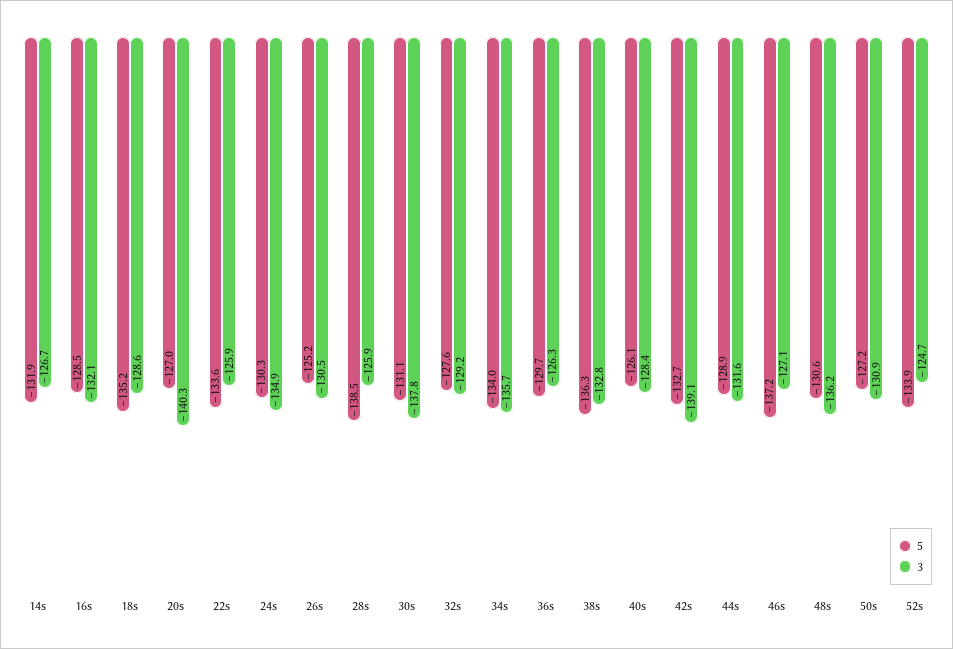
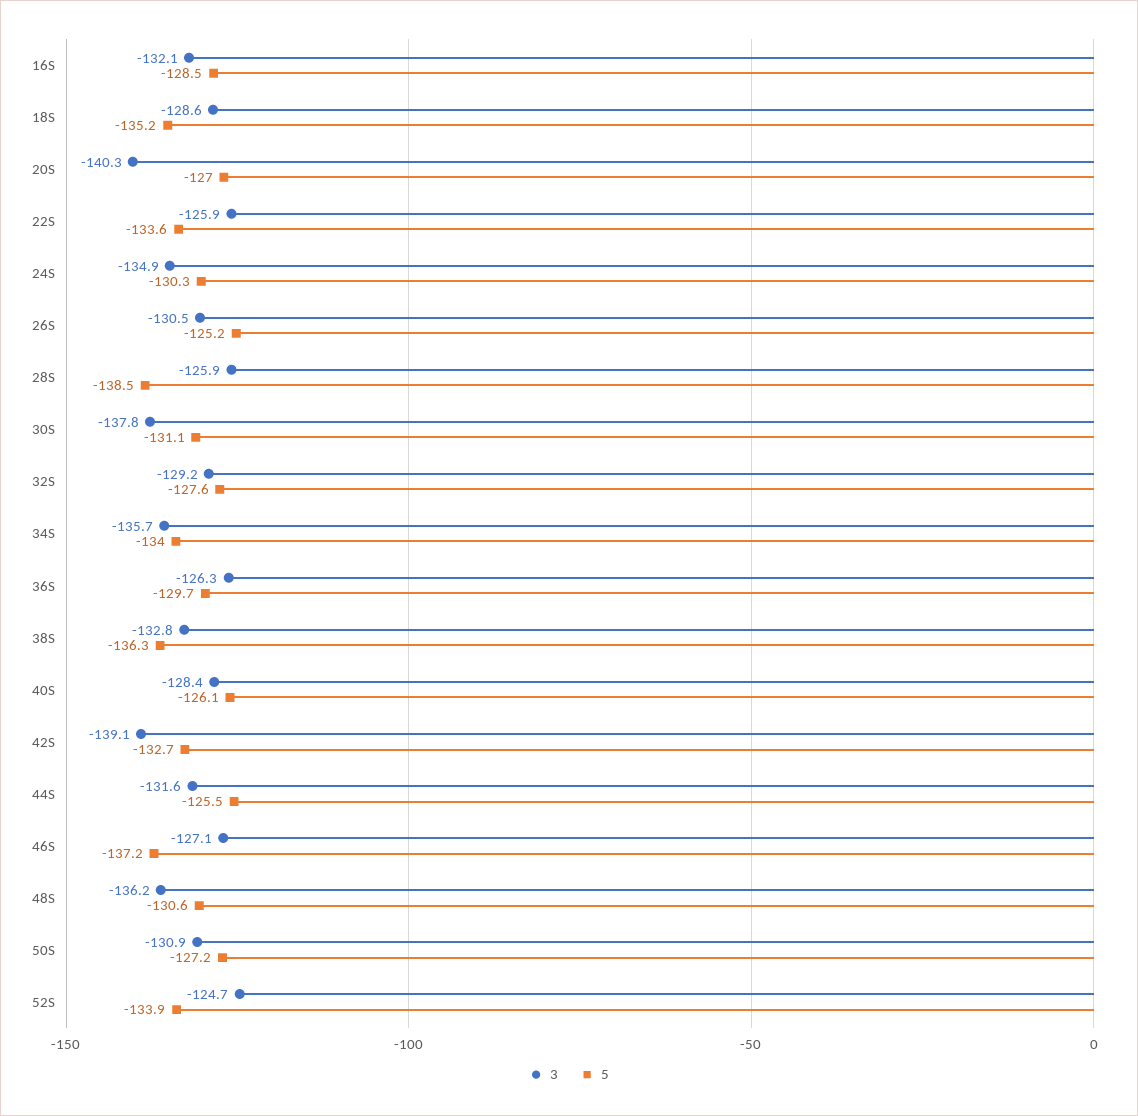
5, 14s: -131.9 -> none
3, 14s: -126.7 -> none
5, 44s: -128.9 -> -125.5

